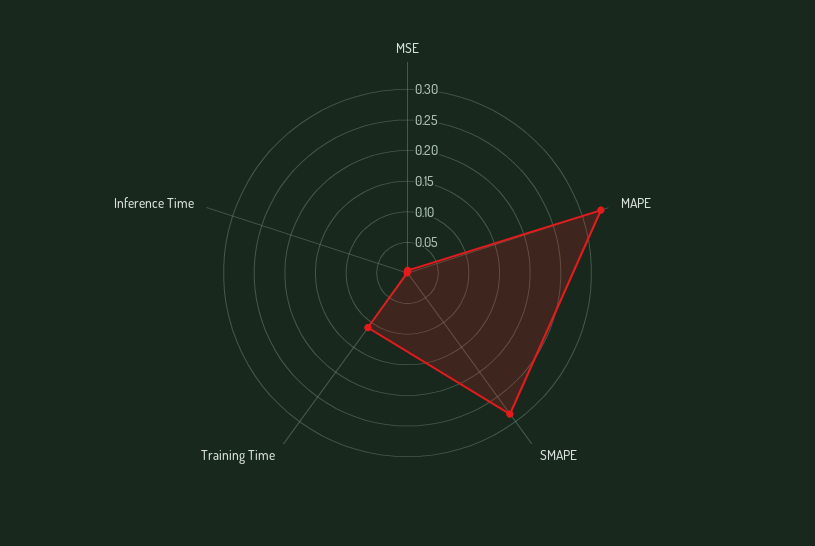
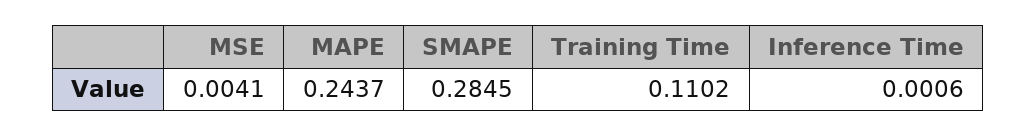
MAPE: 0.325 -> 0.2437

